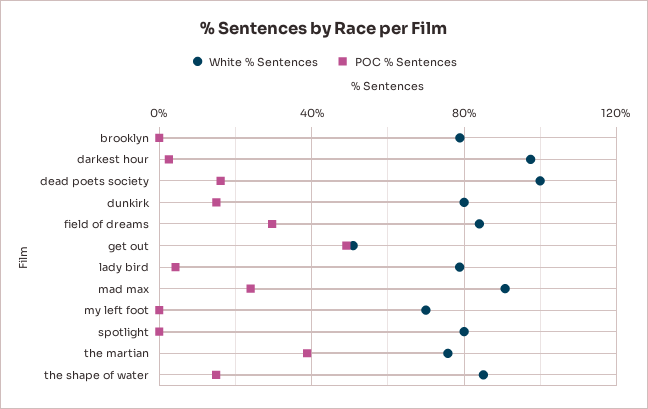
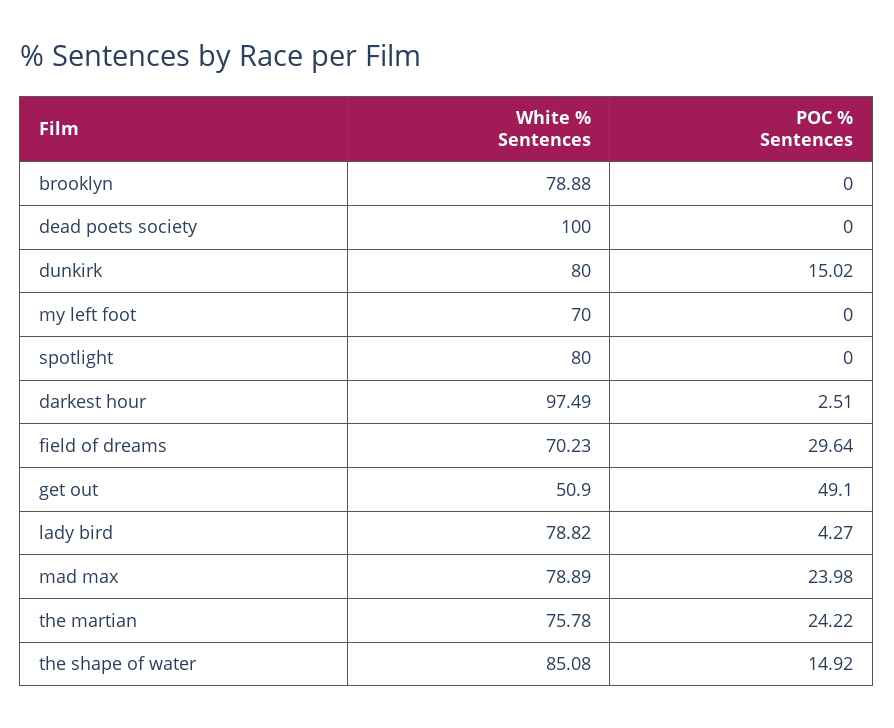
POC % Sentences, dead poets society: 15 -> 0
White % Sentences, field of dreams: 85 -> 70.23
White % Sentences, mad max: 90 -> 78.89
POC % Sentences, the martian: 40 -> 24.22

